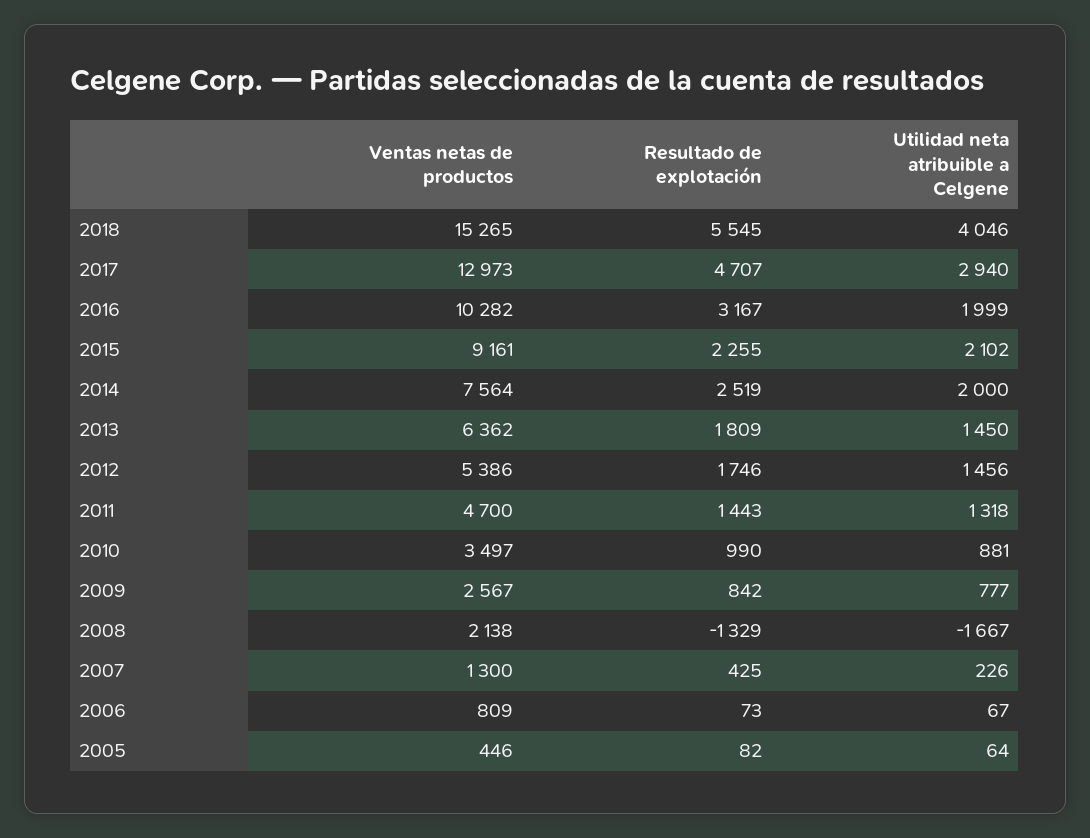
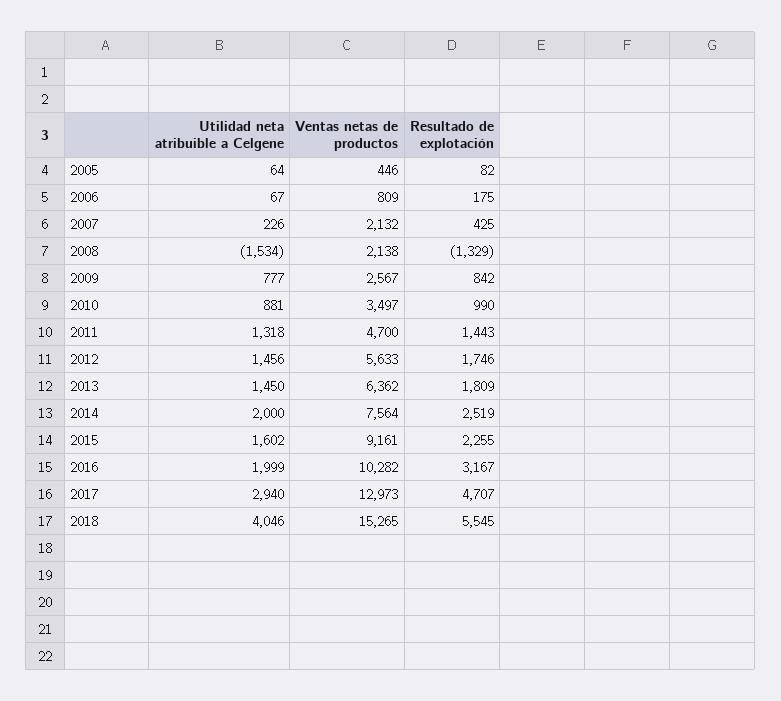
Utilidad neta atribuible a Celgene, 2015: 2102 -> 1602
Ventas netas de productos, 2012: 5386 -> 5633
Utilidad neta atribuible a Celgene, 2008: -1667 -> -1534
Ventas netas de productos, 2007: 1300 -> 2132
Resultado de explotación, 2006: 73 -> 175

